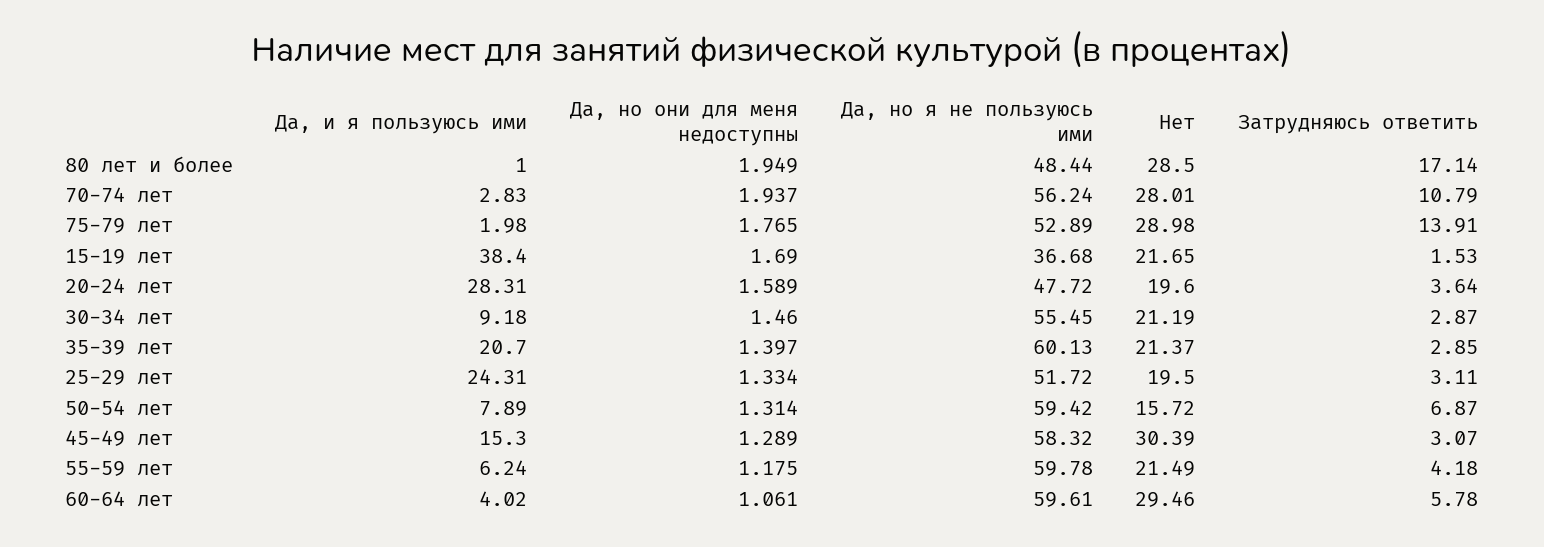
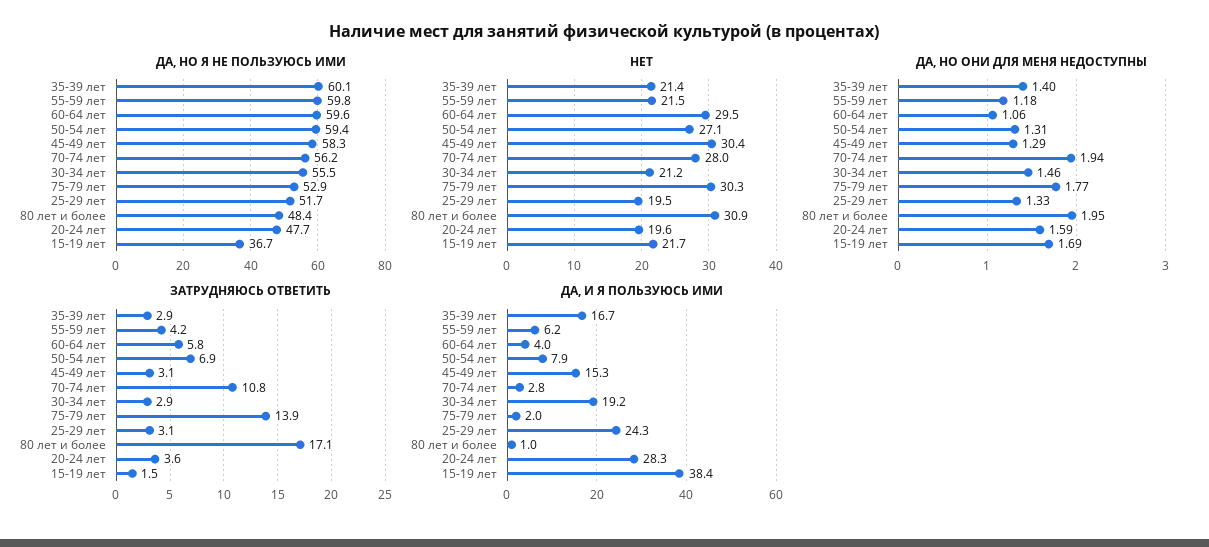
Нет, 80 лет и более: 28.5 -> 30.9
Нет, 75-79 лет: 28.98 -> 30.3
Да, и я пользуюсь ими, 30-34 лет: 9.18 -> 19.2
Да, и я пользуюсь ими, 35-39 лет: 20.7 -> 16.7
Нет, 50-54 лет: 15.72 -> 27.1

